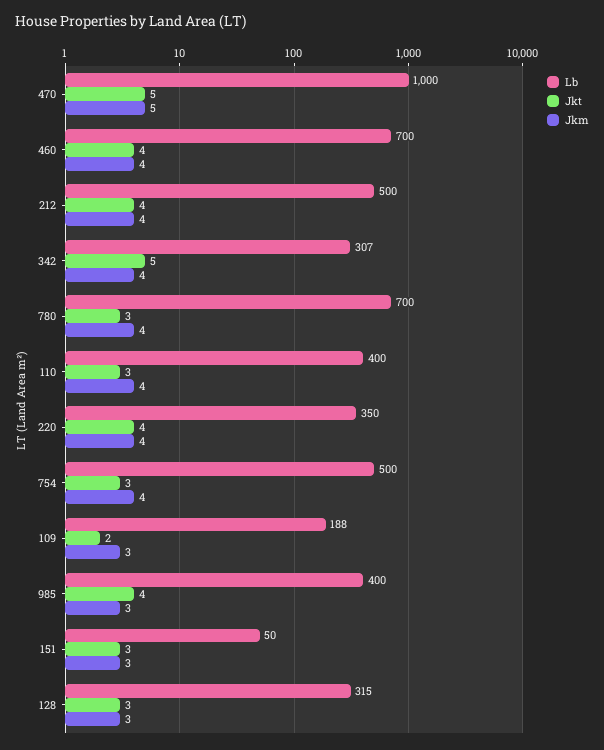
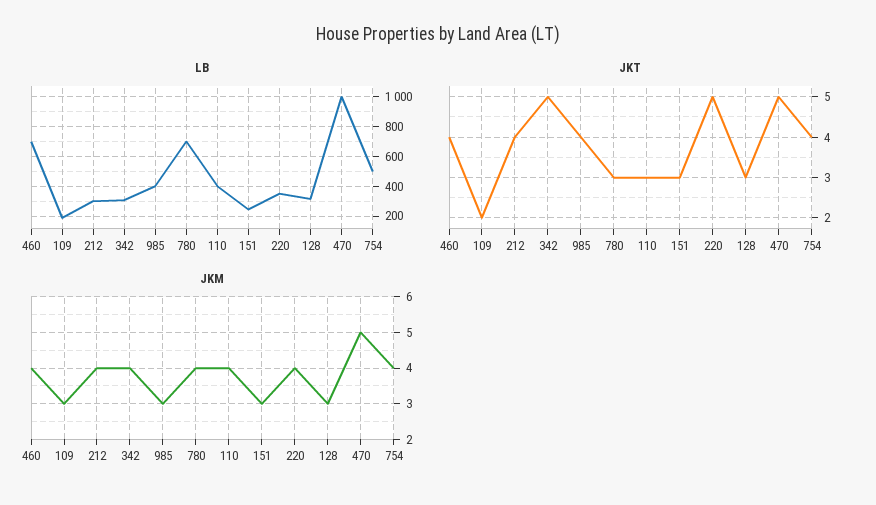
Lb, 212: 500 -> 300
Jkt, 220: 4 -> 5
Jkt, 754: 3 -> 4
Lb, 151: 50 -> 250

